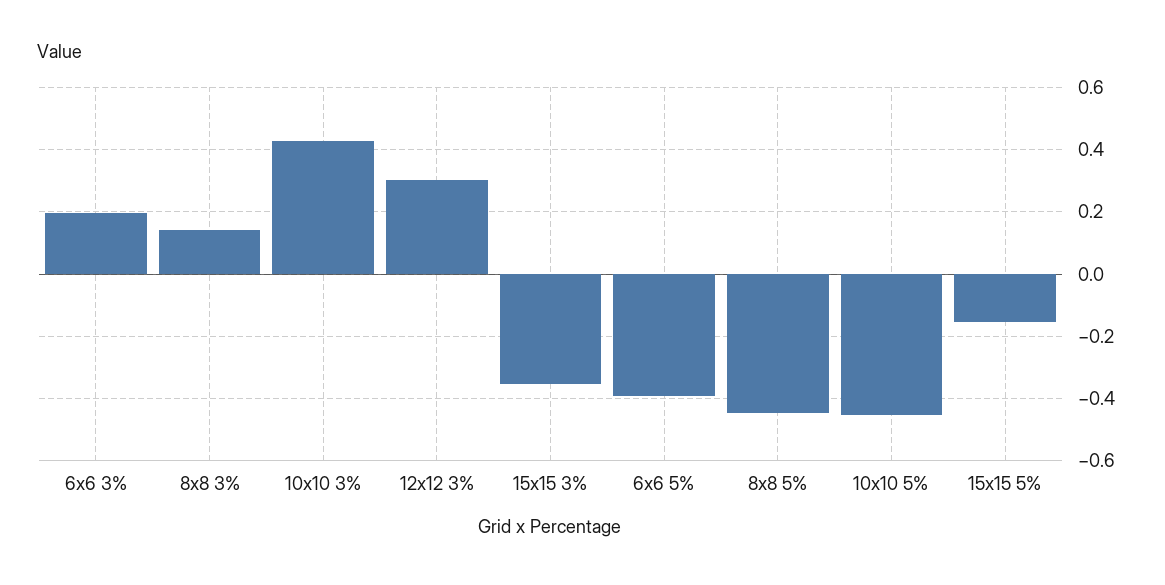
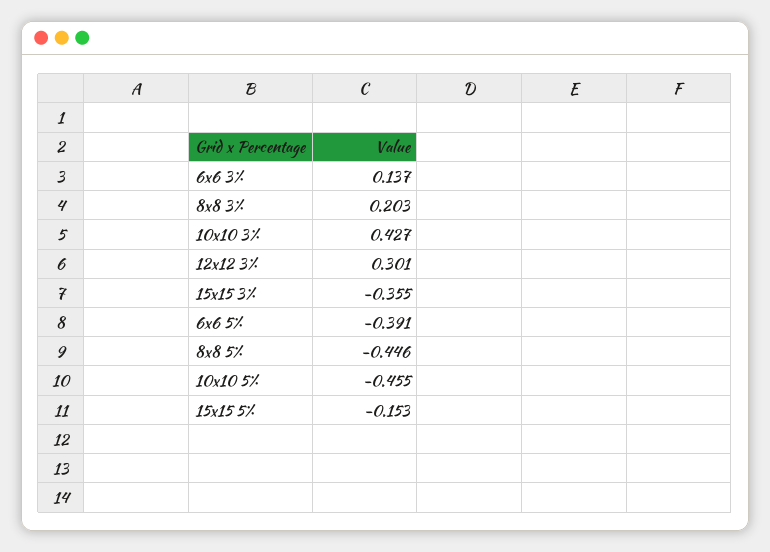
6x6 3%: 0.2 -> 0.137
8x8 3%: 0.14 -> 0.203

